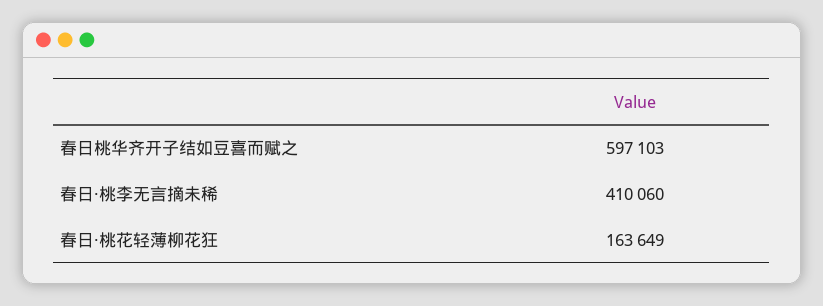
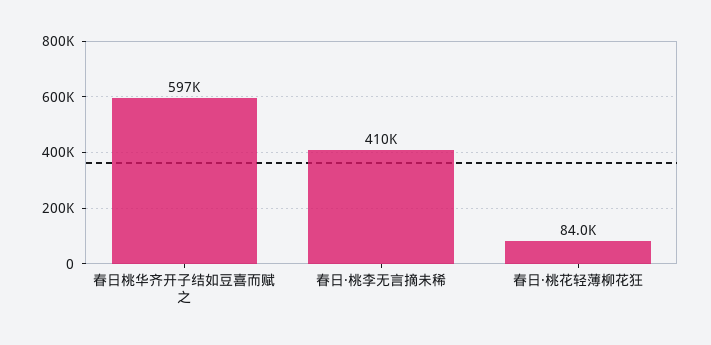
春日·桃花轻薄柳花狂: 163649 -> 84000

